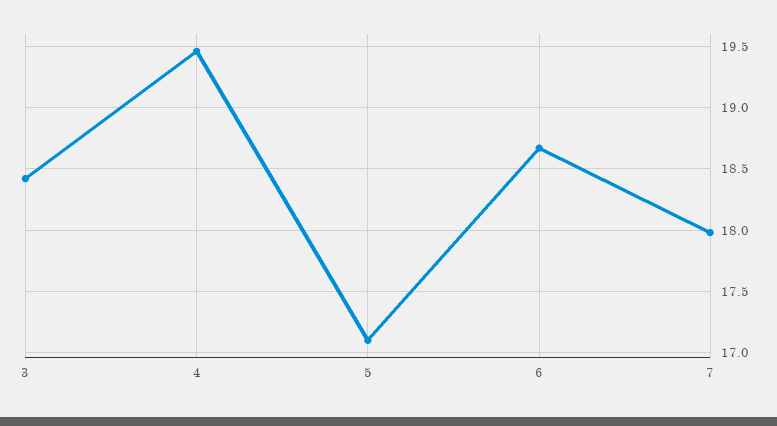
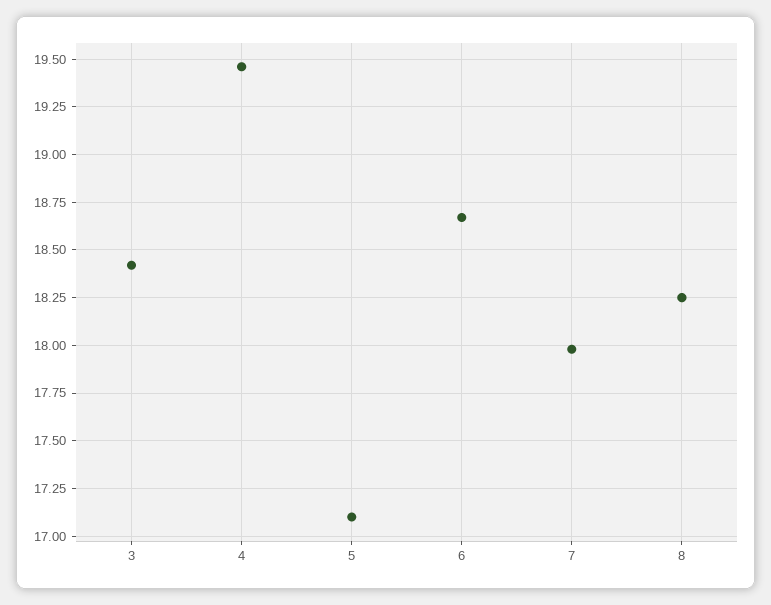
8: none -> 18.25

